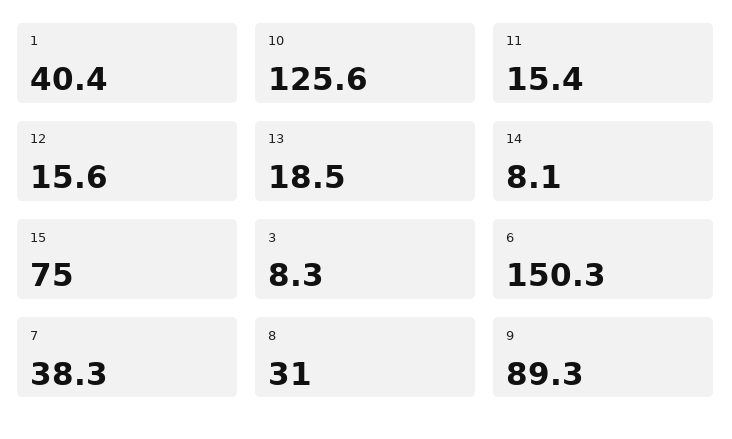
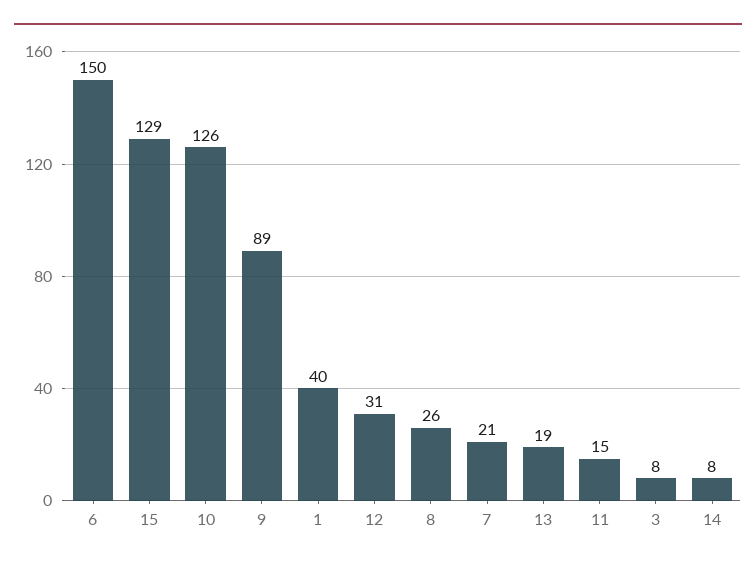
12: 15.6 -> 31
15: 75 -> 129
7: 38.3 -> 21
8: 31 -> 26

